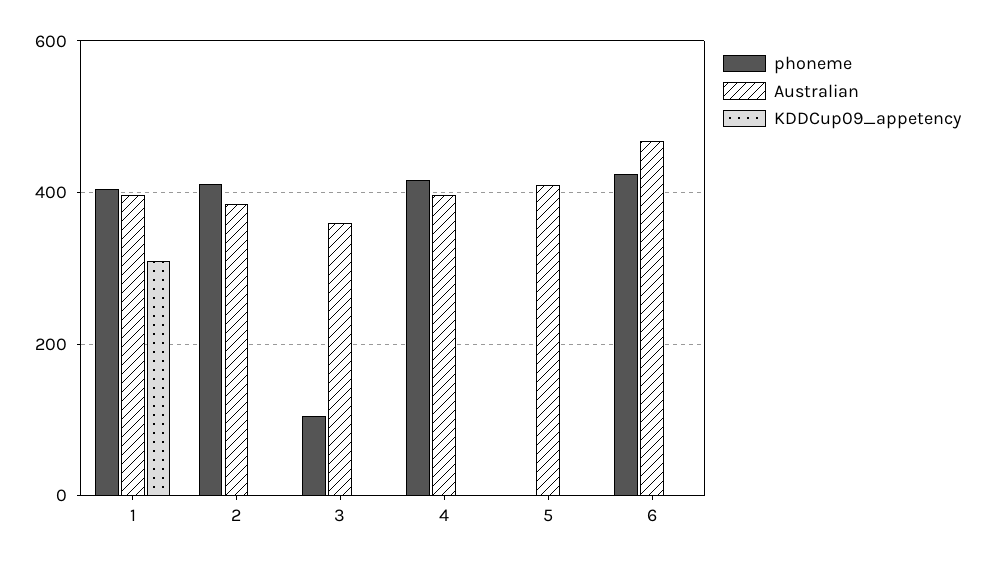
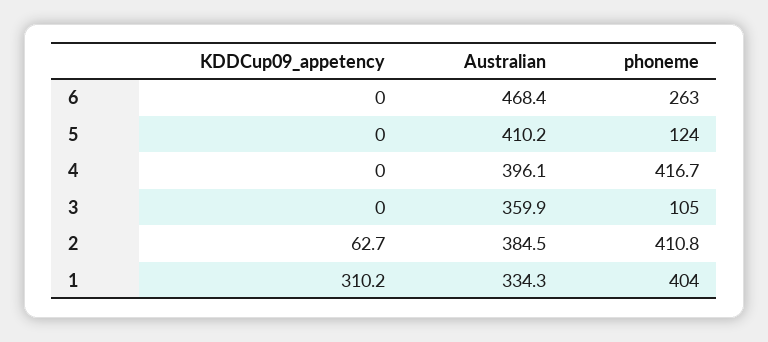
Australian, 1: 400 -> 334.3
KDDCup09_appetency, 2: 0 -> 62.7
phoneme, 5: 0 -> 124
phoneme, 6: 420 -> 263

